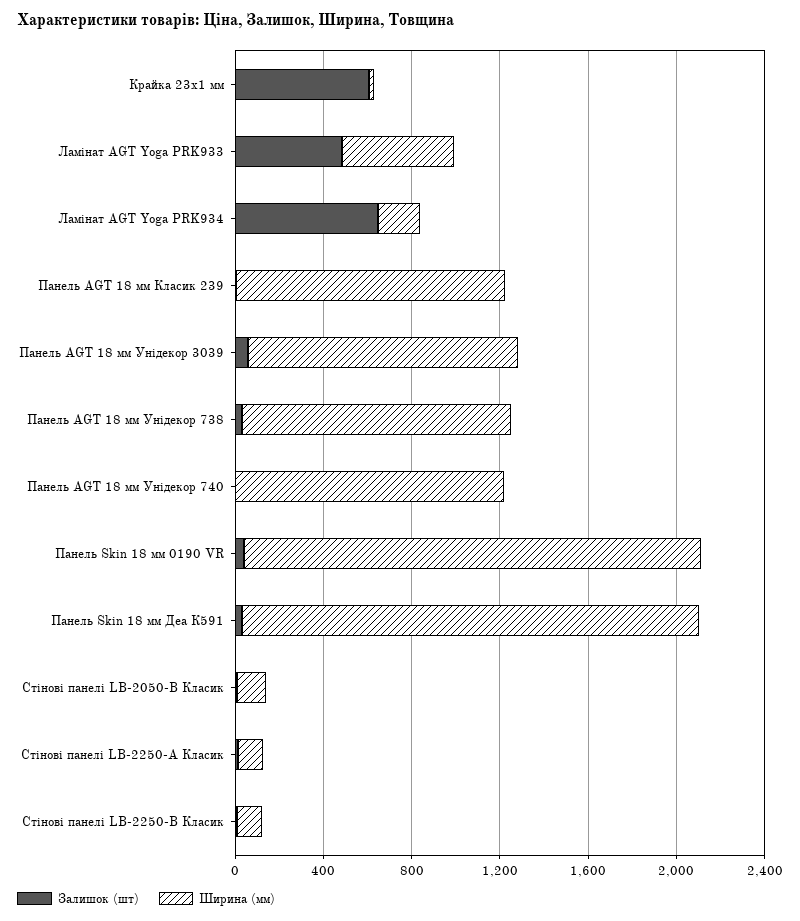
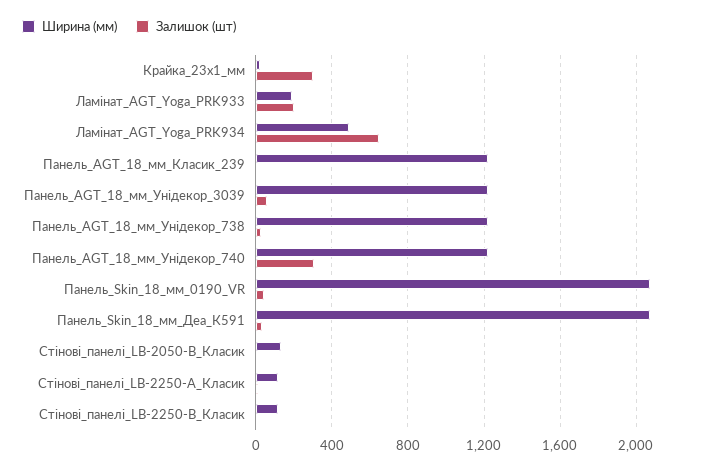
Залишок (шт), Крайка 23x1 мм: 600 -> 300
Залишок (шт), Ламінат AGT Yoga PRK933: 500 -> 200
Ширина (мм), Ламінат AGT Yoga PRK933: 500 -> 200
Ширина (мм), Ламінат AGT Yoga PRK934: 200 -> 500
Залишок (шт), Панель AGT 18 мм Унідекор 740: 0 -> 300

